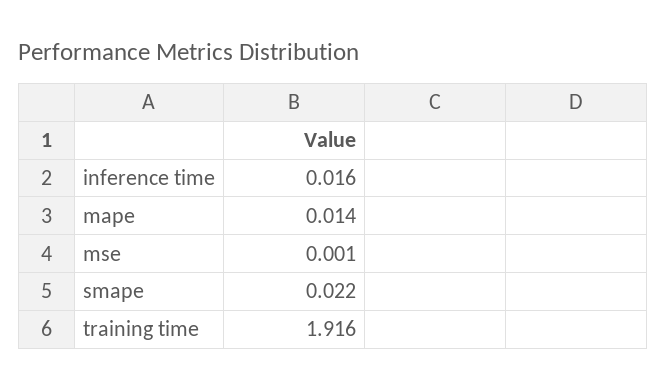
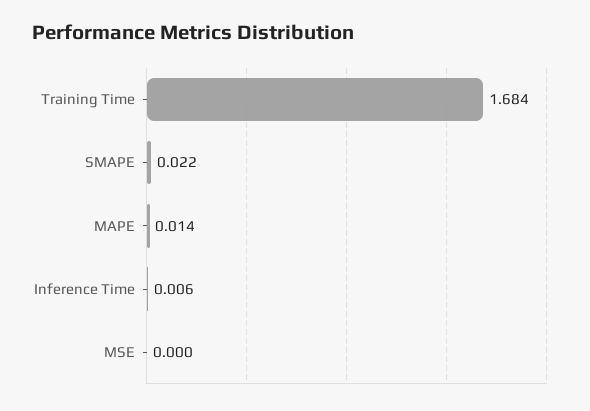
inference time: 0.016 -> 0.006
mse: 0.001 -> 0
training time: 1.916 -> 1.684

